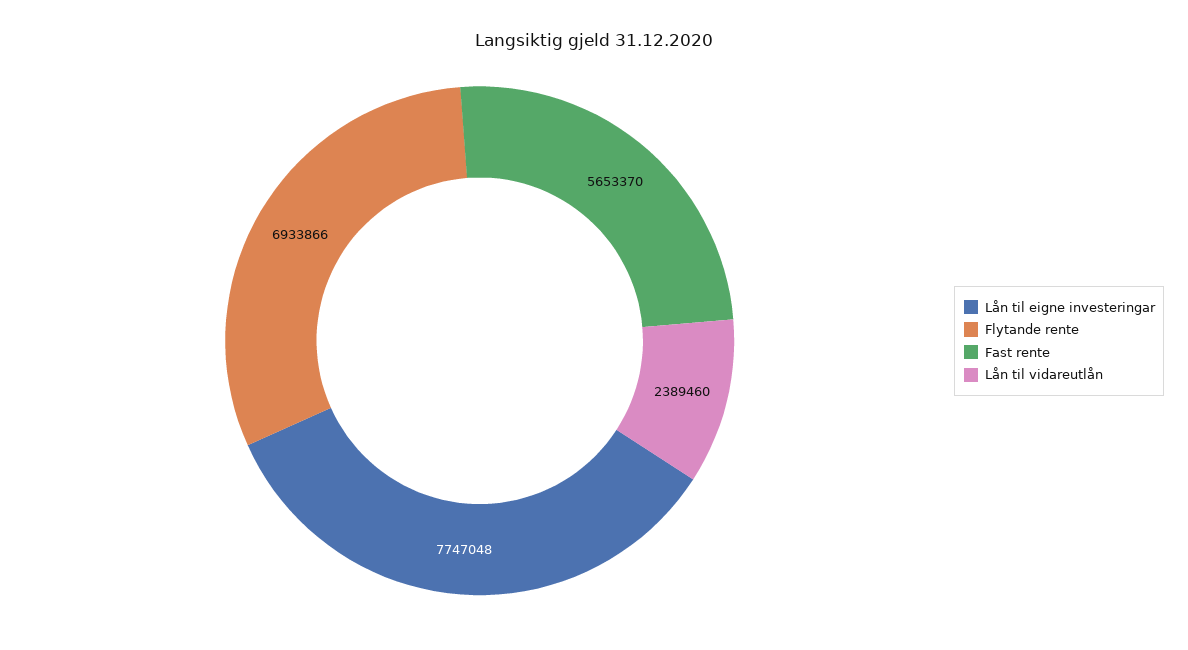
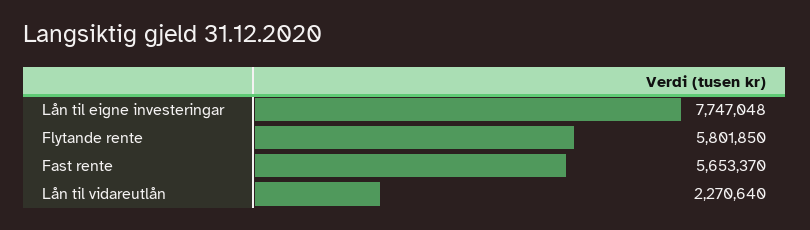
Flytande rente: 6933866 -> 5801850
Lån til vidareutlån: 2389460 -> 2270640

